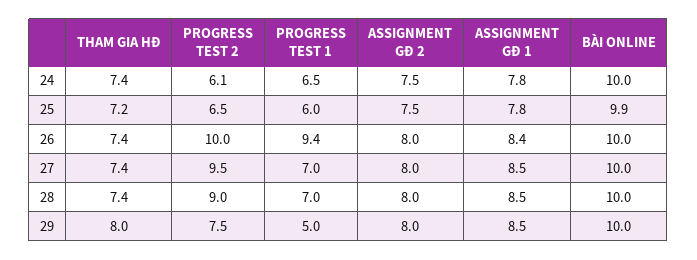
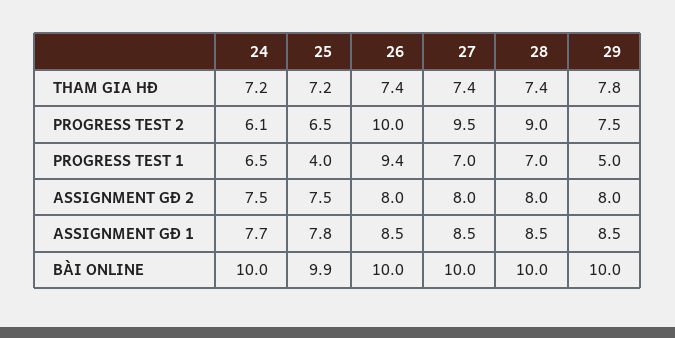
THAM GIA HĐ, 24: 7.4 -> 7.2
ASSIGNMENT GĐ 1, 24: 7.8 -> 7.7
PROGRESS TEST 1, 25: 6 -> 4
ASSIGNMENT GĐ 1, 26: 8.4 -> 8.5
THAM GIA HĐ, 29: 8 -> 7.8

